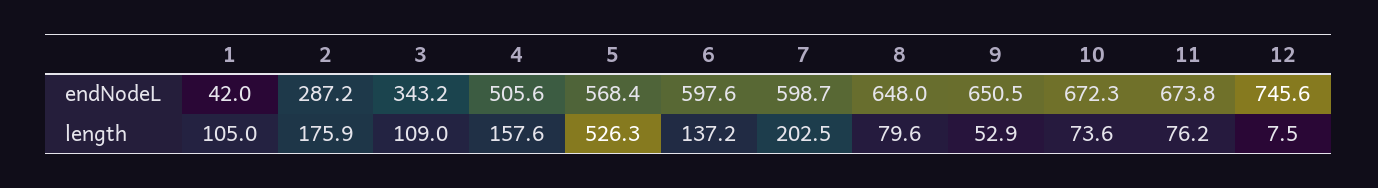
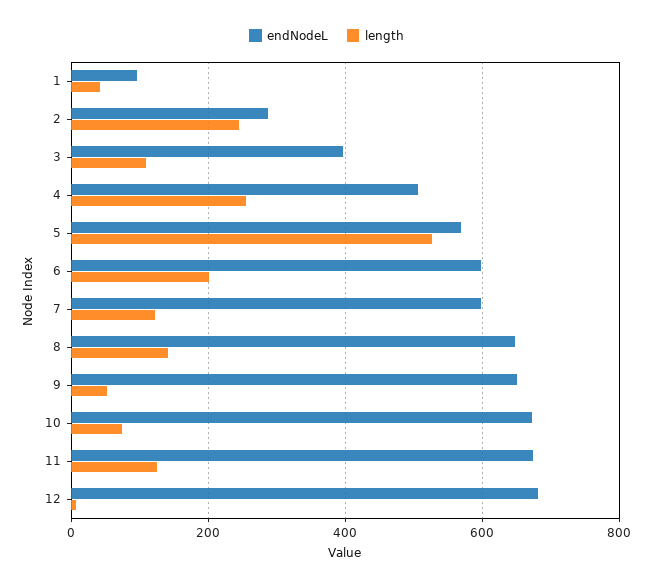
endNodeL, 1: 42 -> 100
endNodeL, 3: 343.2 -> 400
endNodeL, 12: 745.6 -> 680
length, 1: 105 -> 40
length, 2: 175.9 -> 240
length, 4: 157.6 -> 260
length, 6: 137.2 -> 200
length, 7: 202.5 -> 120
length, 8: 79.6 -> 140
length, 11: 76.2 -> 120

